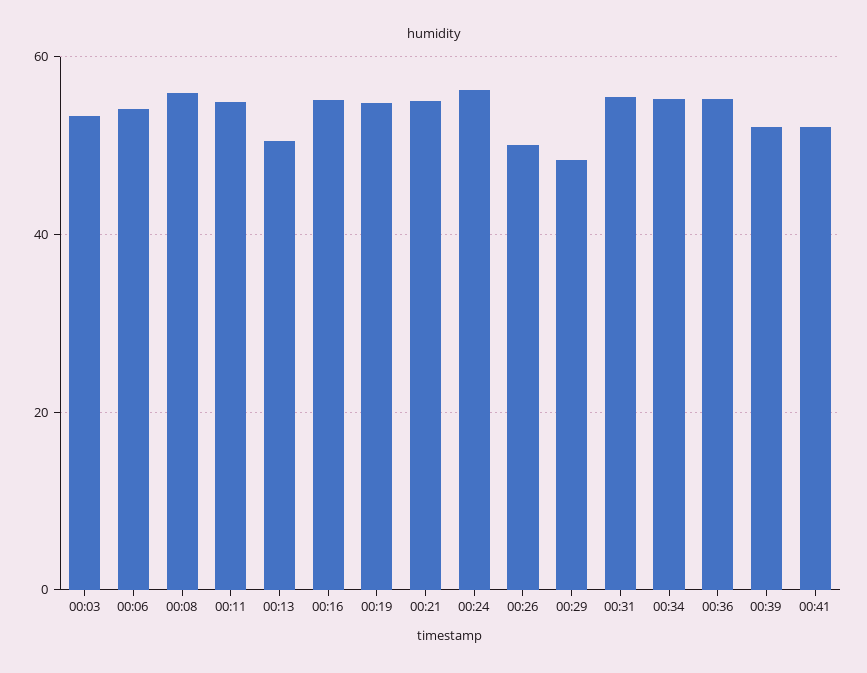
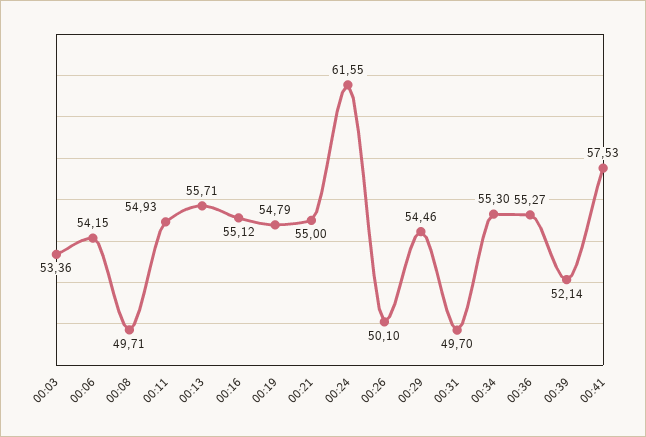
00:08: 56 -> 49.71
00:13: 50 -> 55.71
00:24: 56 -> 61.55
00:29: 48 -> 54.46
00:31: 56 -> 49.7
00:41: 52 -> 57.53

